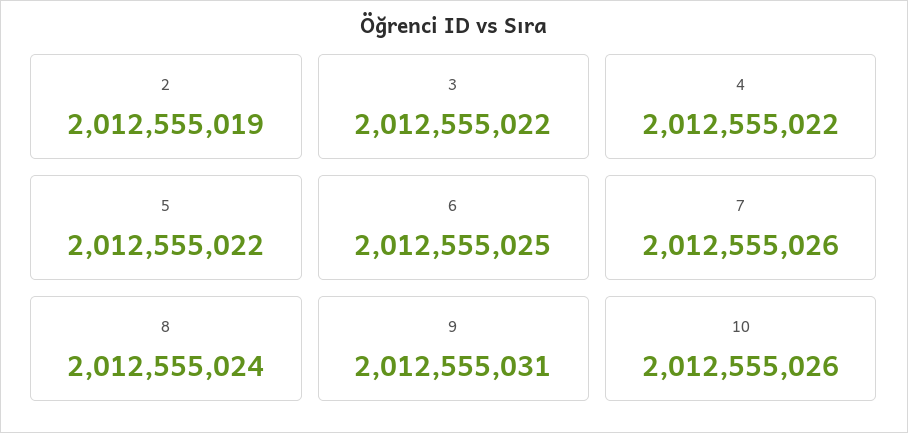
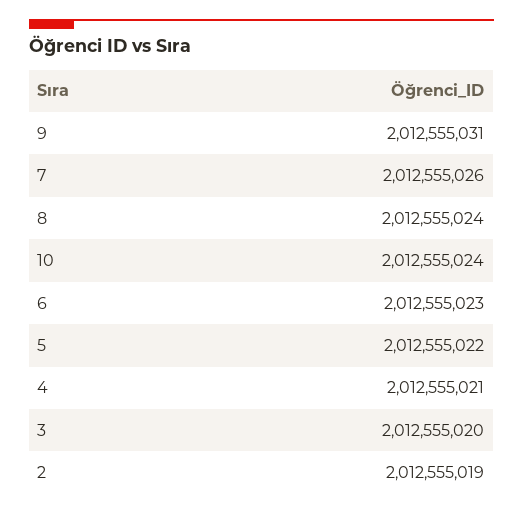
3: 2012555022 -> 2012555020
4: 2012555022 -> 2012555021
6: 2012555025 -> 2012555023
10: 2012555026 -> 2012555024

